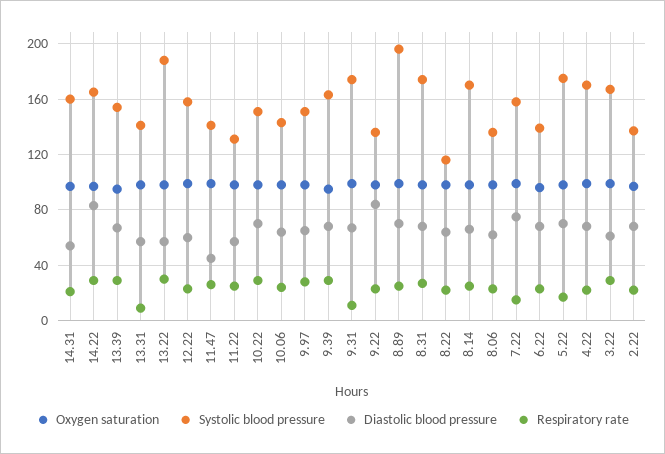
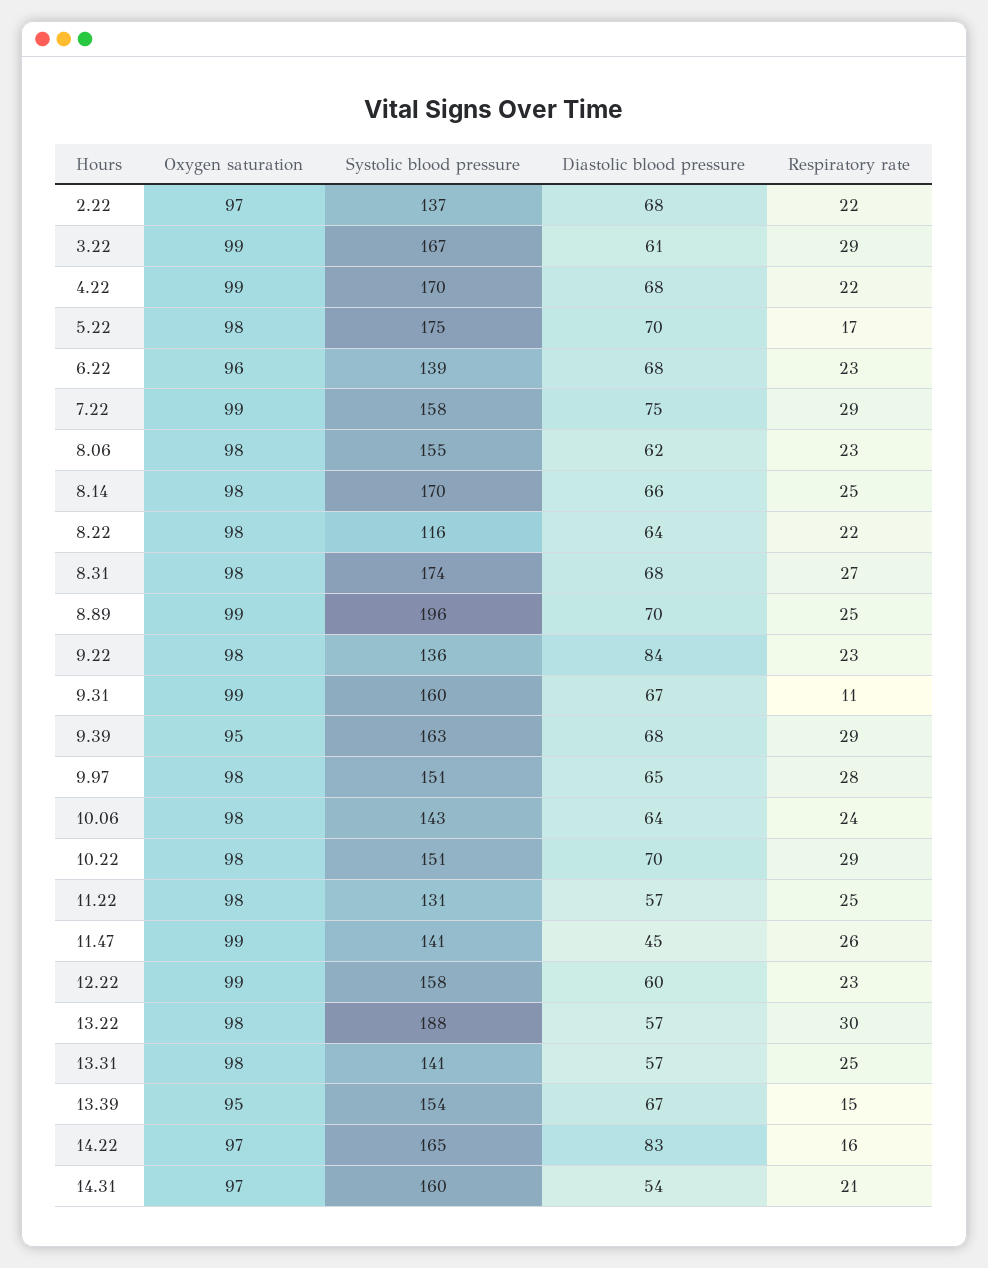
Respiratory rate, 14.22: 30 -> 16
Respiratory rate, 13.39: 30 -> 15
Respiratory rate, 13.31: 10 -> 25
Systolic blood pressure, 9.31: 175 -> 160
Systolic blood pressure, 8.06: 135 -> 155
Respiratory rate, 7.22: 15 -> 29

